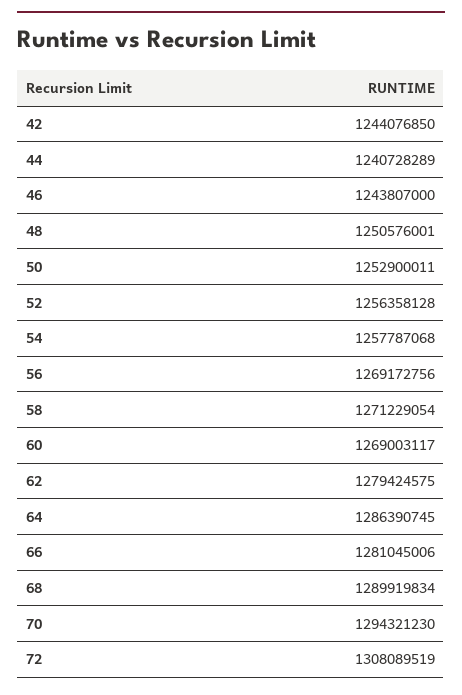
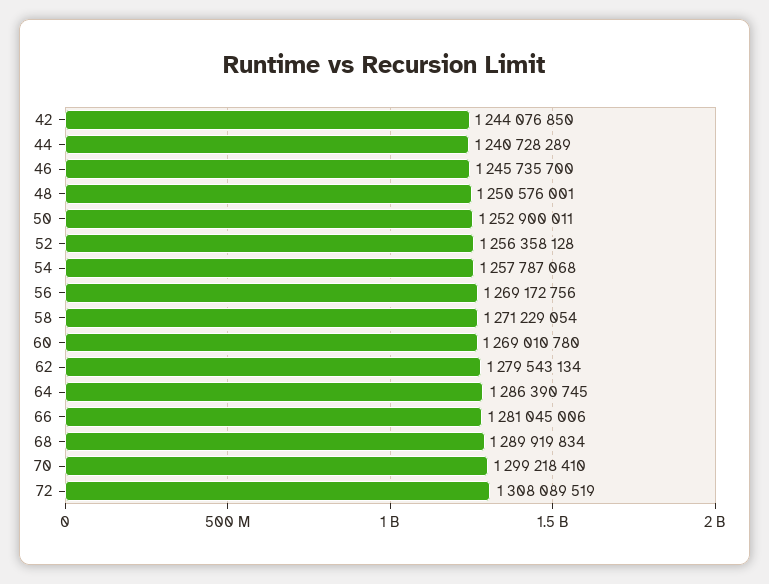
46: 1243807000 -> 1245735700
60: 1269003117 -> 1269010780
62: 1279424575 -> 1279543134
70: 1294321230 -> 1299218410

